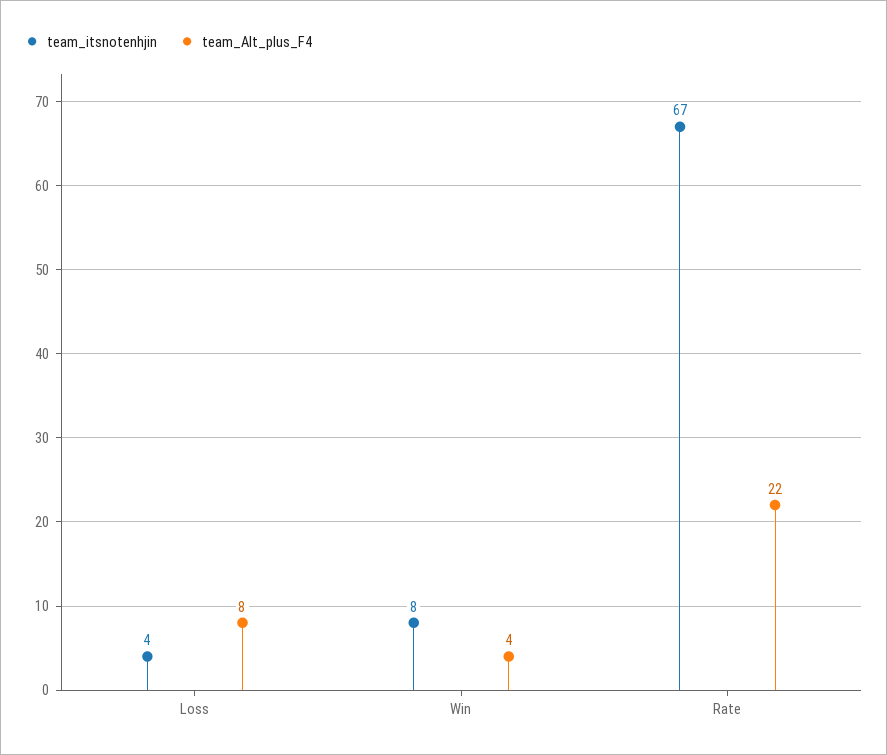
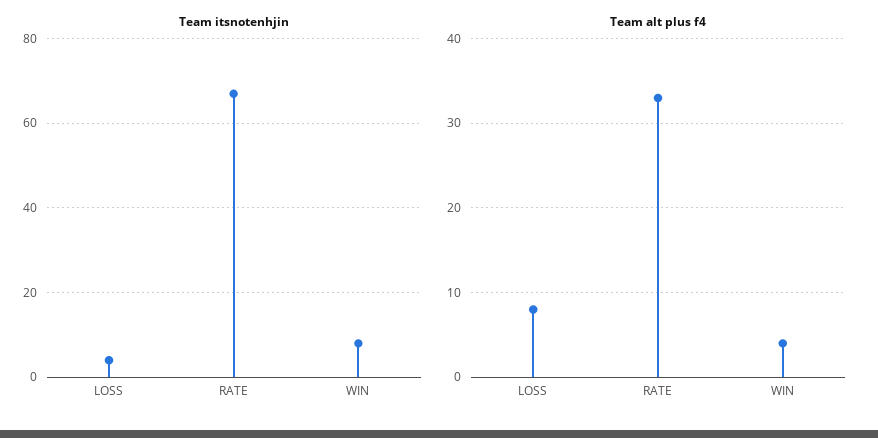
team_Alt_plus_F4, Rate: 22 -> 33

